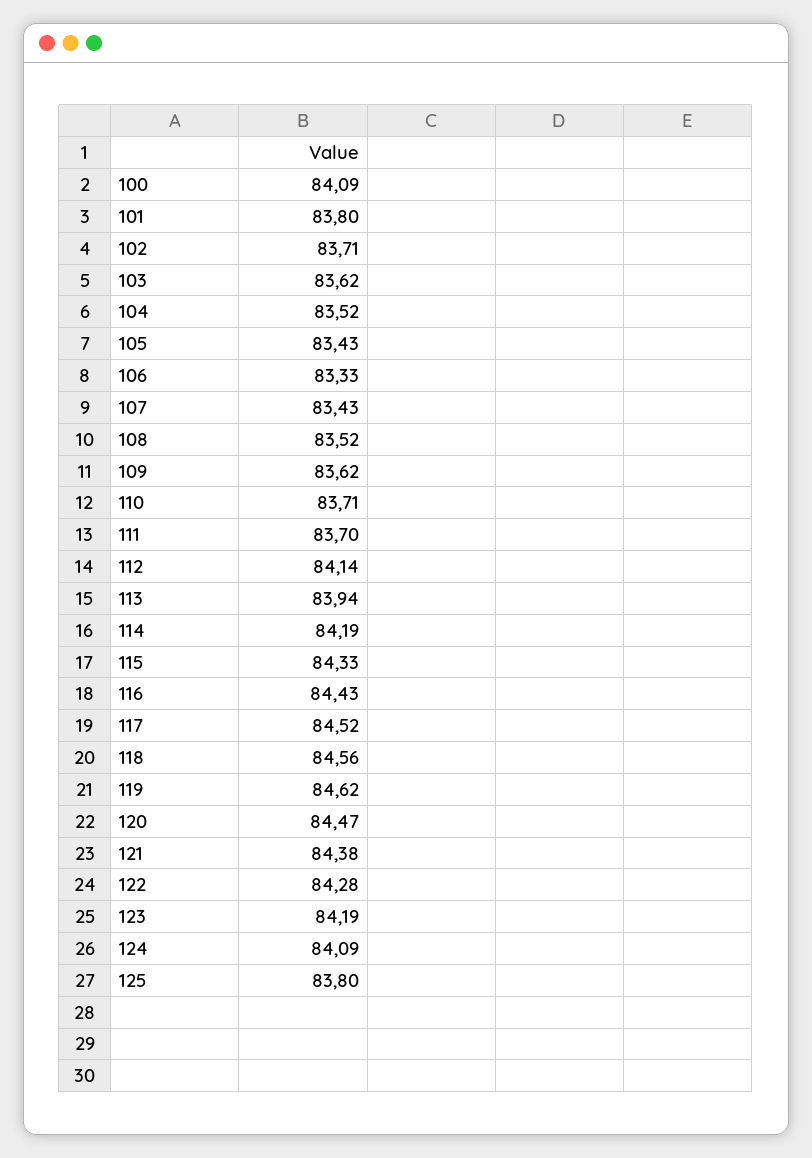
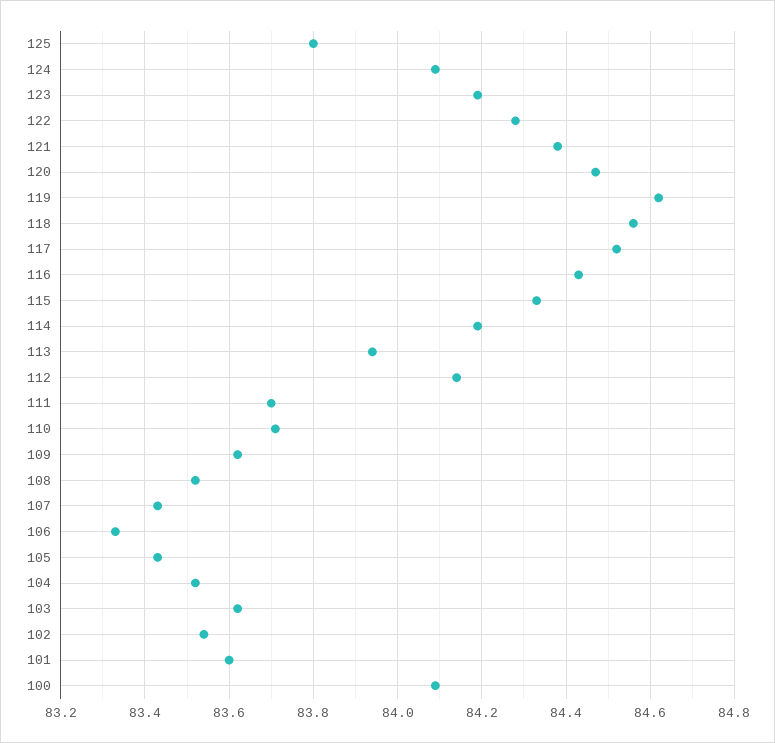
101: 83.8 -> 83.6
102: 83.71 -> 83.55

